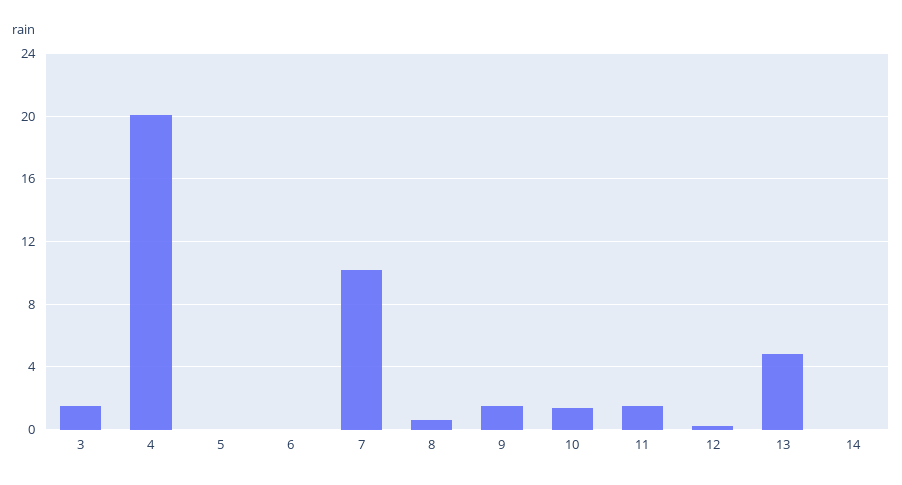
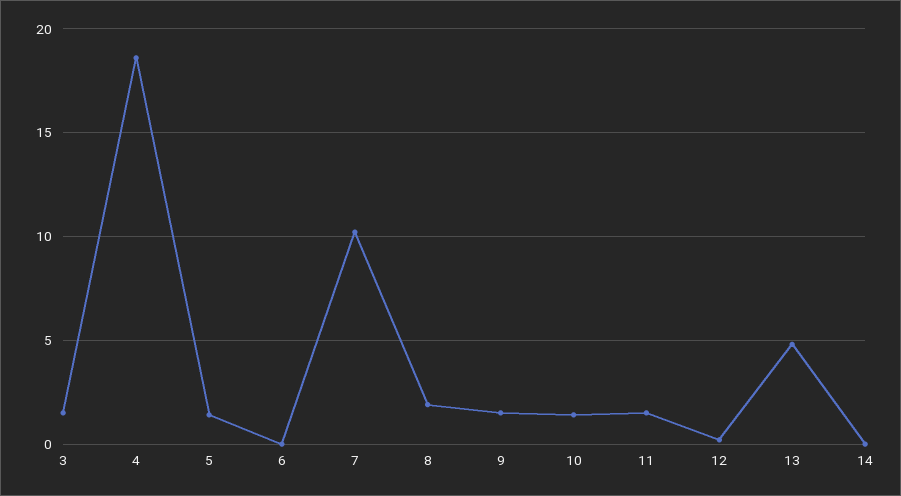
4: 20 -> 18.5
5: 0 -> 1.5
8: 0.5 -> 2

